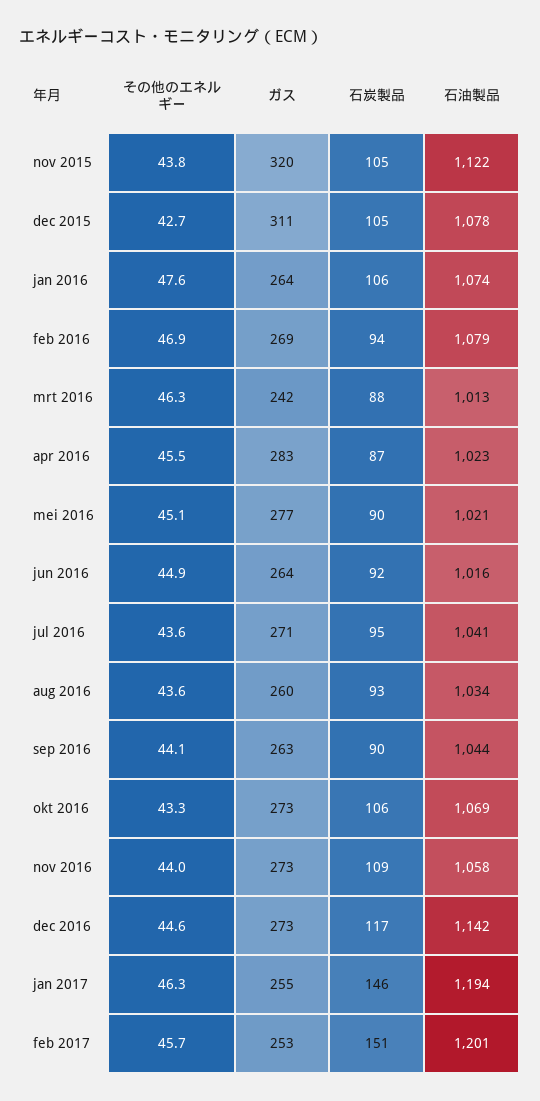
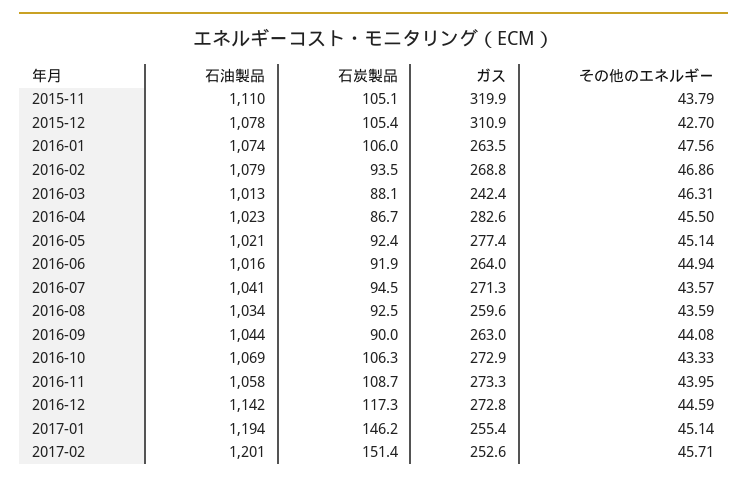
石油製品, nov 2015: 1122 -> 1110
石炭製品, mei 2016: 90 -> 92.4
その他のエネルギー, jan 2017: 46.3 -> 45.14

